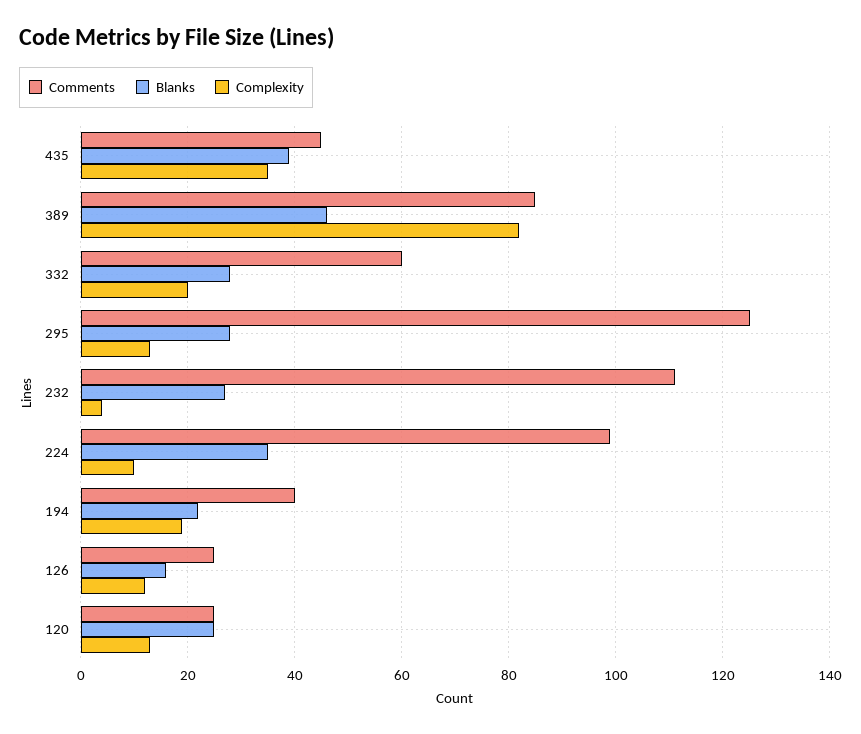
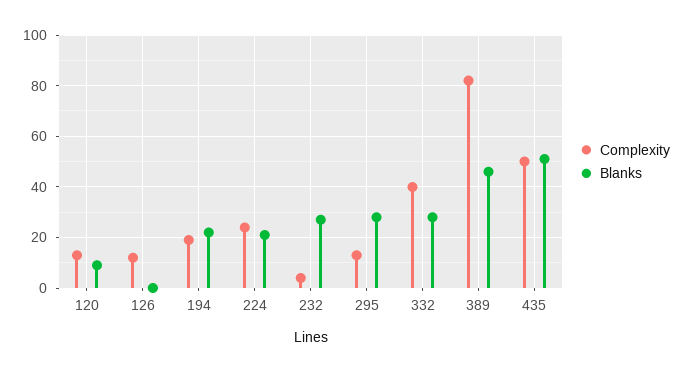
Comments, 435: 45 -> none
Blanks, 435: 40 -> 50
Complexity, 435: 35 -> 50
Comments, 389: 85 -> none
Comments, 332: 60 -> none
Complexity, 332: 20 -> 40
Comments, 295: 125 -> none
Comments, 232: 110 -> none
Comments, 224: 100 -> none
Blanks, 224: 35 -> 20
Complexity, 224: 10 -> 25
Comments, 194: 40 -> none
Comments, 126: 25 -> none
Blanks, 126: 15 -> 0
Comments, 120: 25 -> none
Blanks, 120: 25 -> 10

